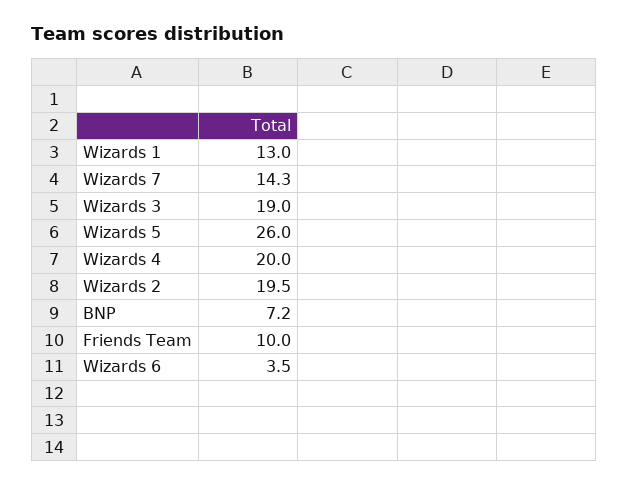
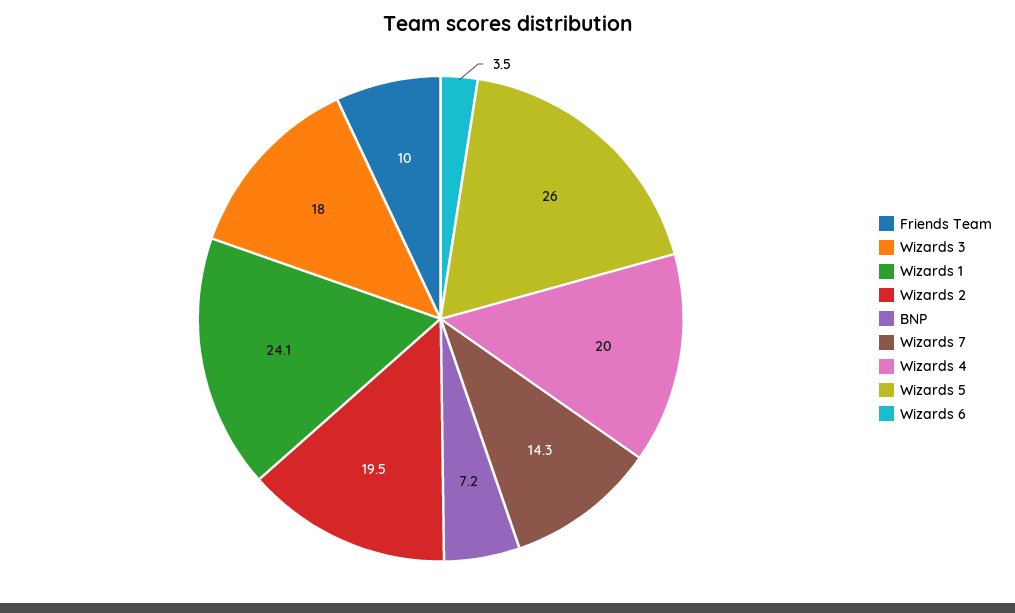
Wizards 1: 13 -> 24.1
Wizards 3: 19 -> 18

